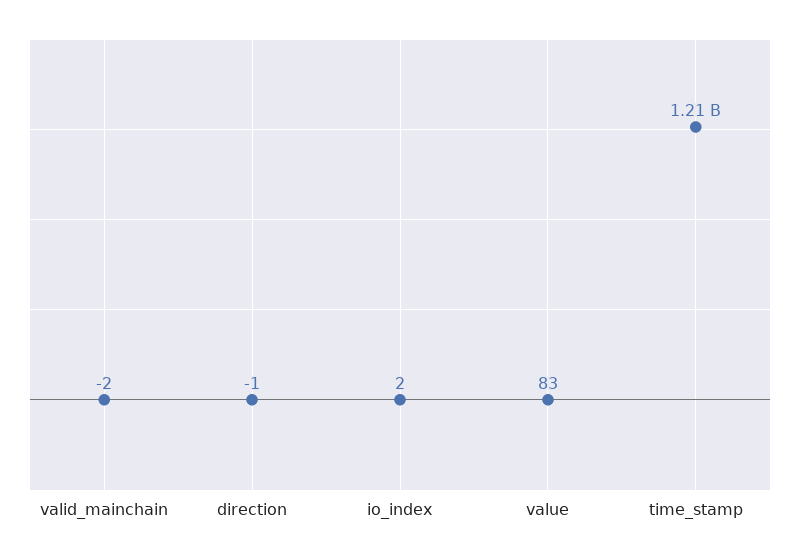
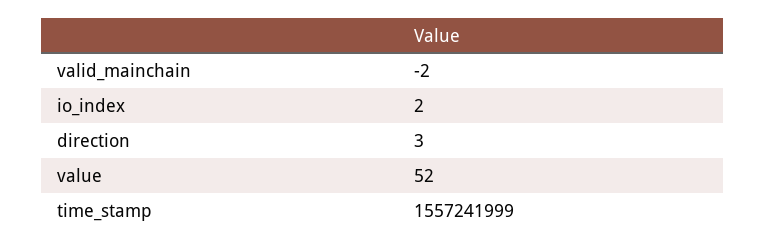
direction: -1 -> 3
value: 83 -> 52
time_stamp: 1210000000 -> 1557241999

